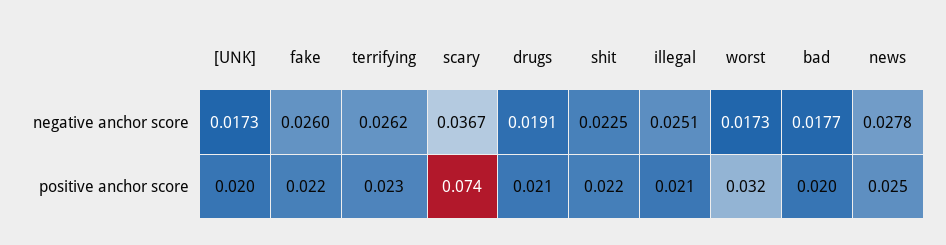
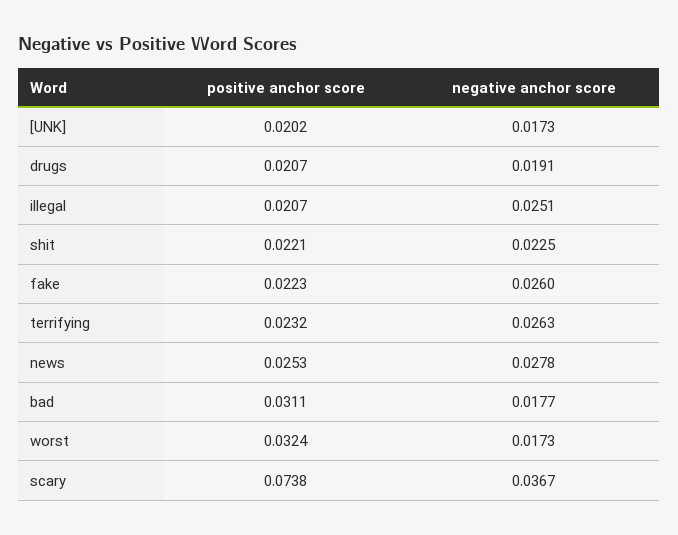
terrifying, negative anchor score: 0.0262 -> 0.0263
bad, positive anchor score: 0.02 -> 0.0311

